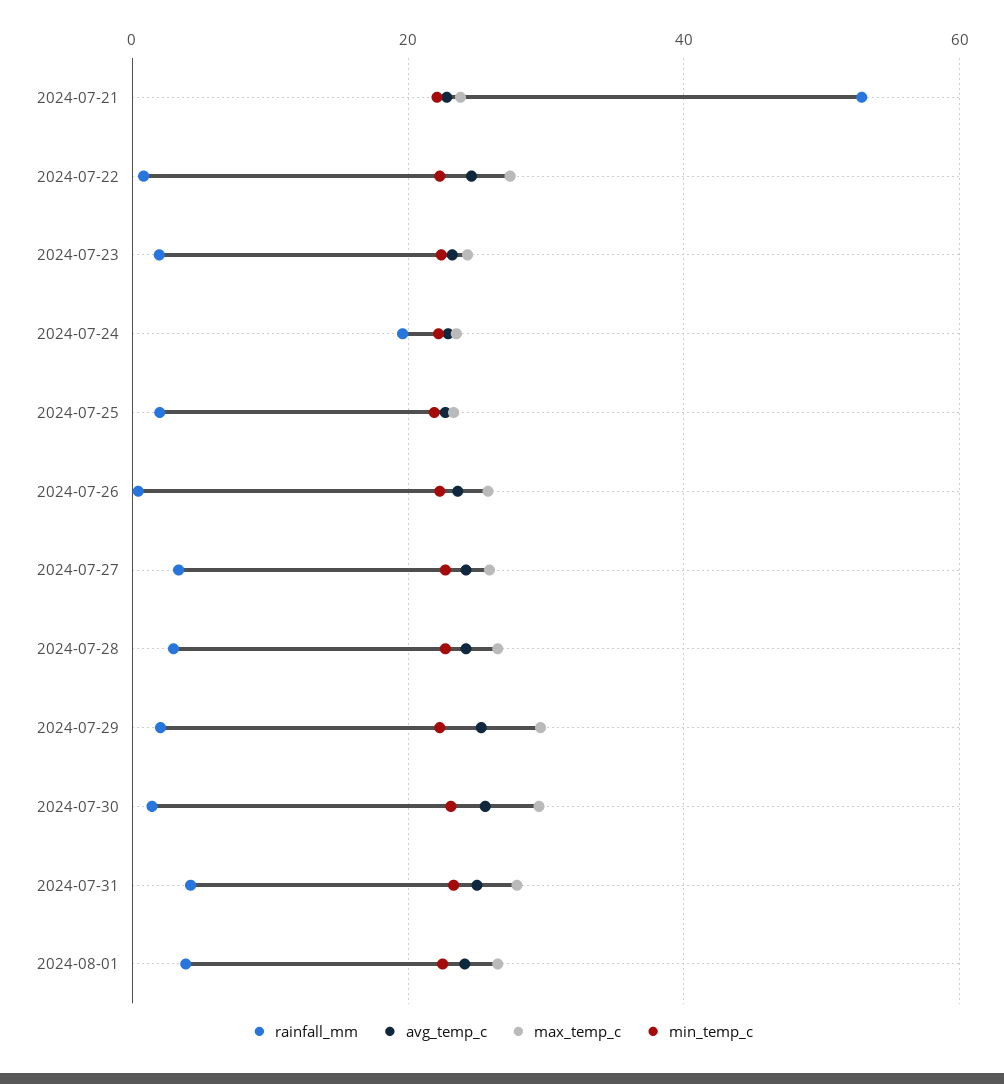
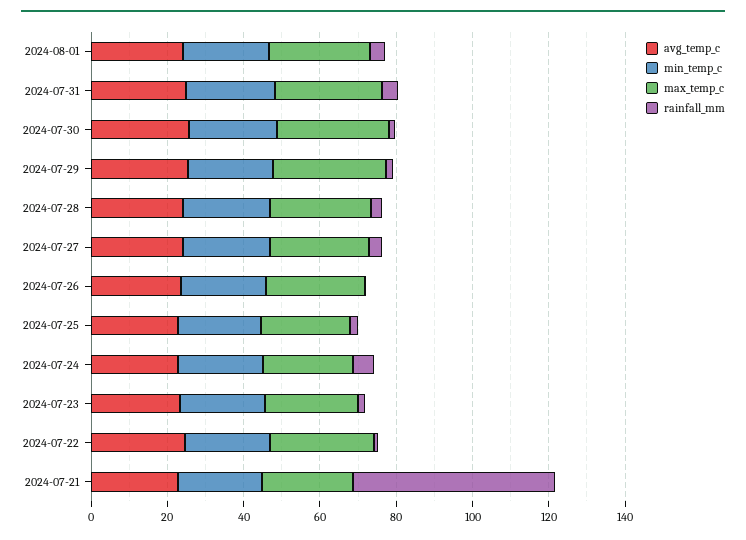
rainfall_mm, 2024-07-24: 20 -> 5

